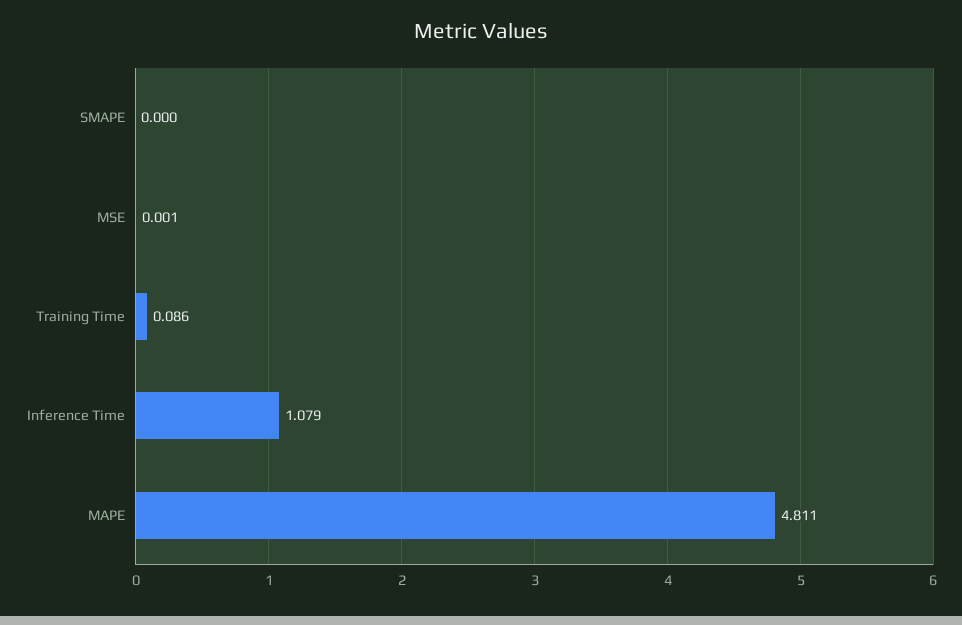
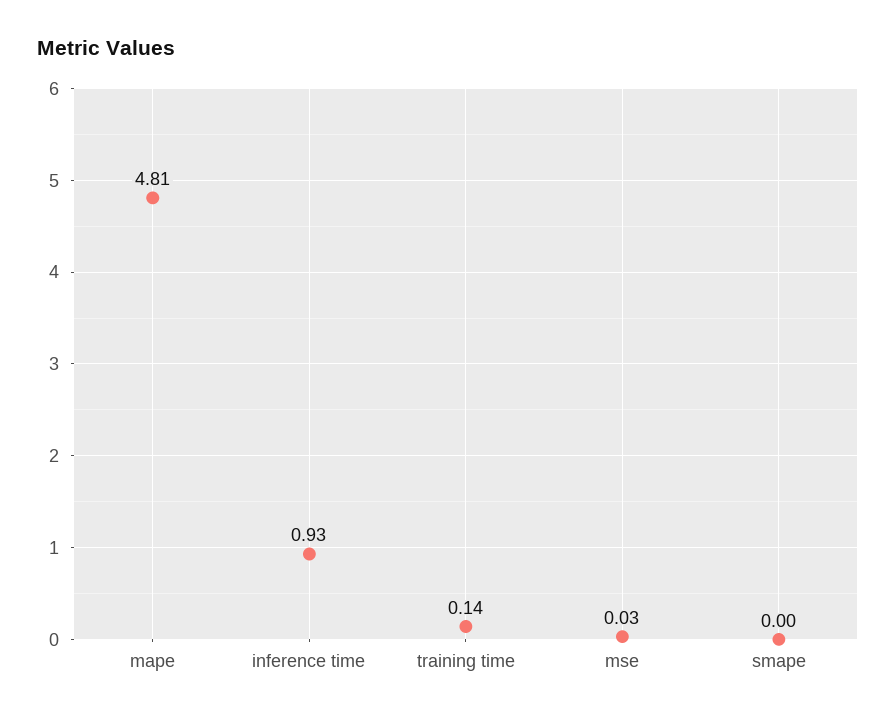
MSE: 0.001 -> 0.03
Training Time: 0.086 -> 0.14
Inference Time: 1.079 -> 0.93

